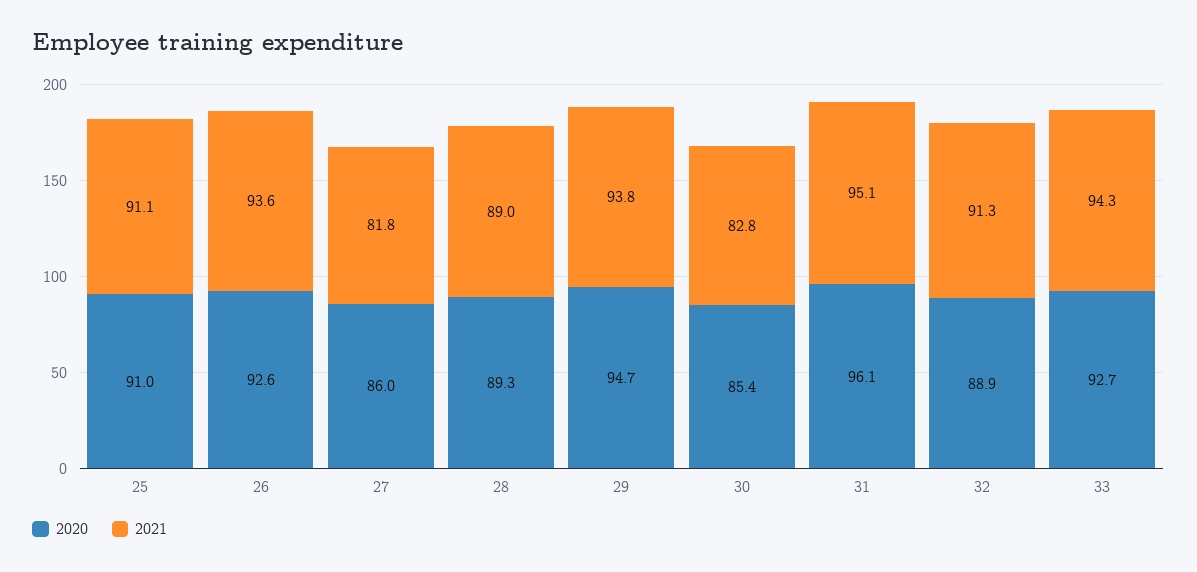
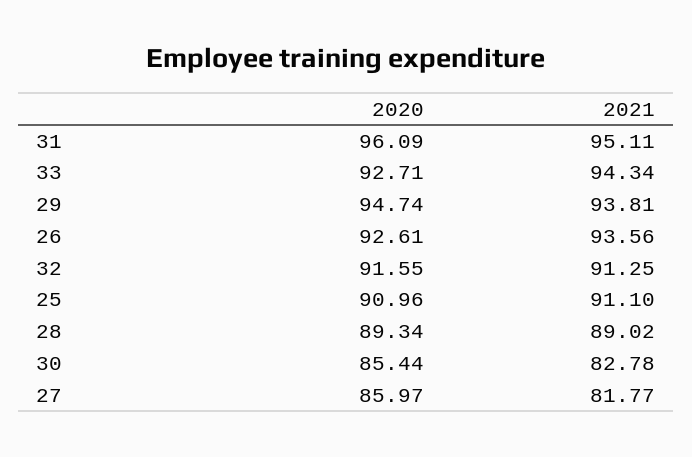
2020, 32: 88.9 -> 91.55

